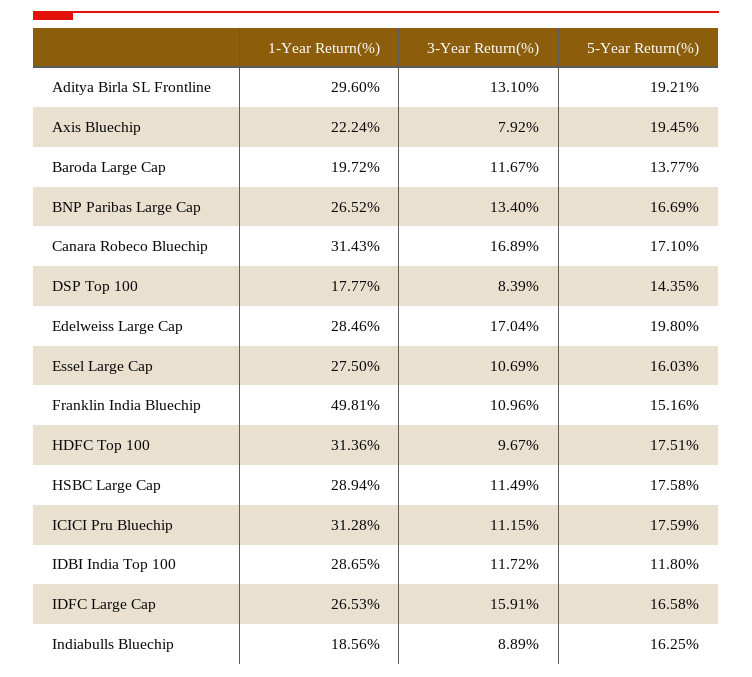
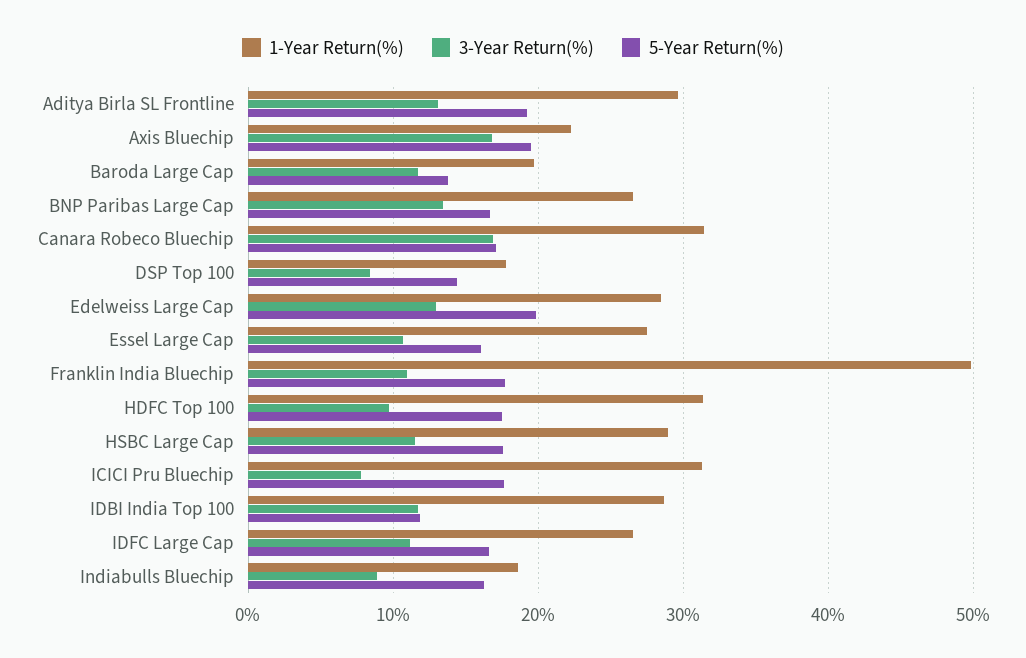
3-Year Return(%), Axis Bluechip: 7.92 -> 17
3-Year Return(%), Edelweiss Large Cap: 17.04 -> 13
5-Year Return(%), Franklin India Bluechip: 15.16 -> 18
3-Year Return(%), ICICI Pru Bluechip: 11.15 -> 8
3-Year Return(%), IDFC Large Cap: 15.91 -> 11

